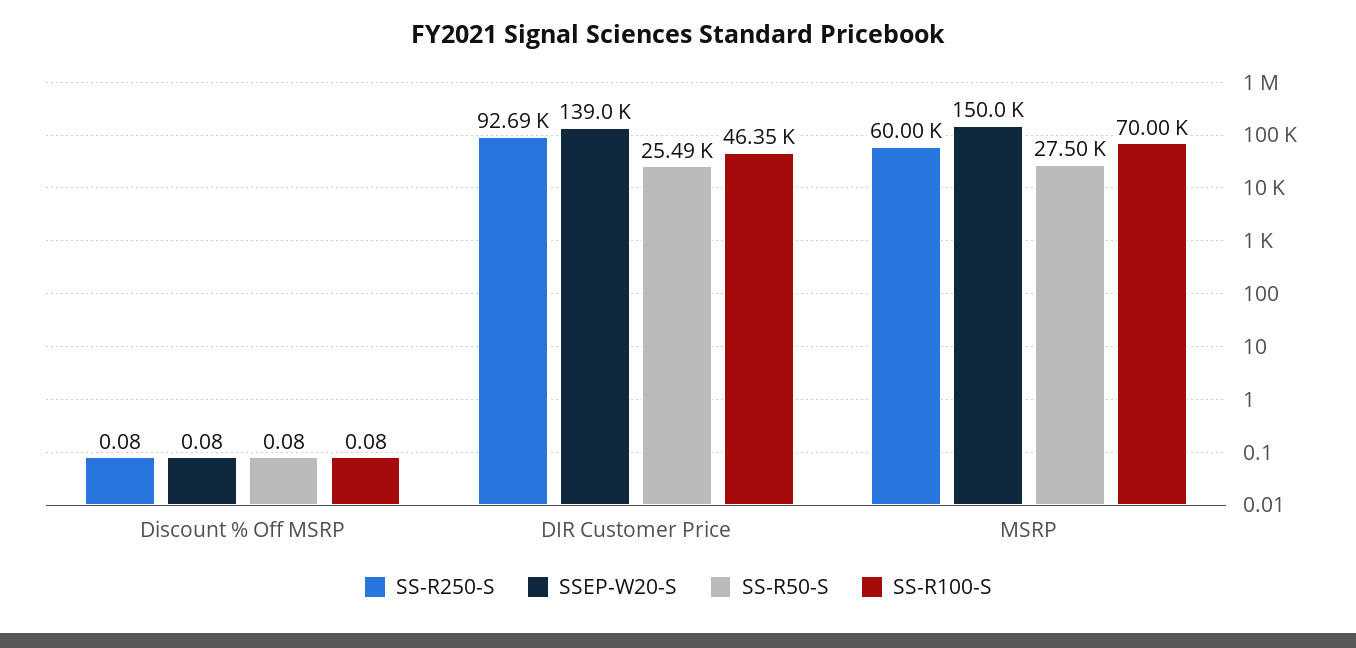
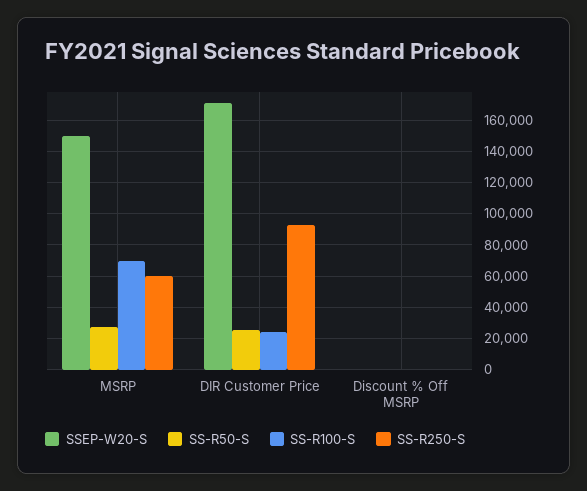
SSEP-W20-S, DIR Customer Price: 139000 -> 170000
SS-R100-S, DIR Customer Price: 46350 -> 25000

